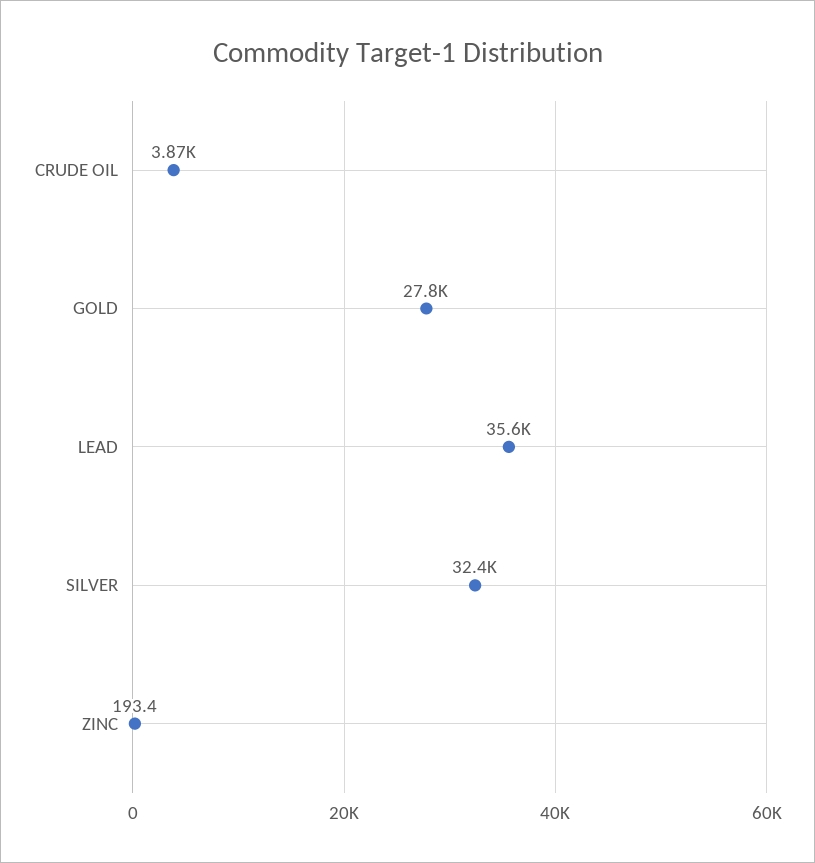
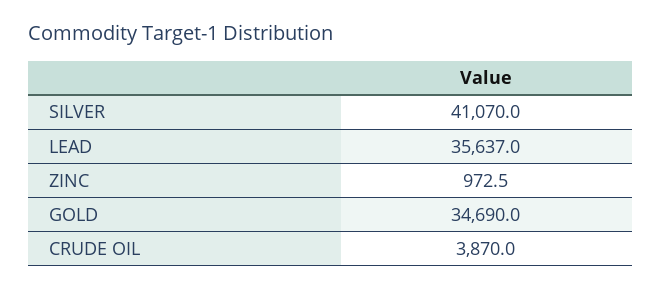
GOLD: 27800 -> 34690
SILVER: 32400 -> 41070
ZINC: 193.4 -> 972.5

